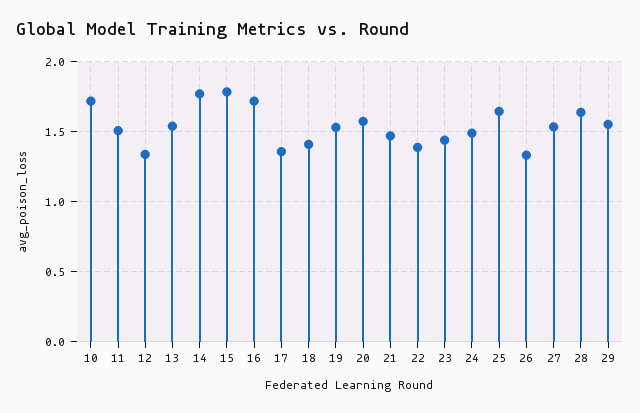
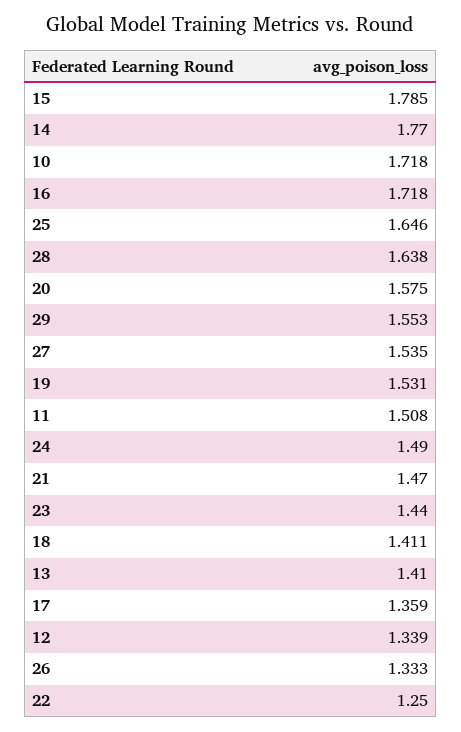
13: 1.55 -> 1.41
22: 1.4 -> 1.25

